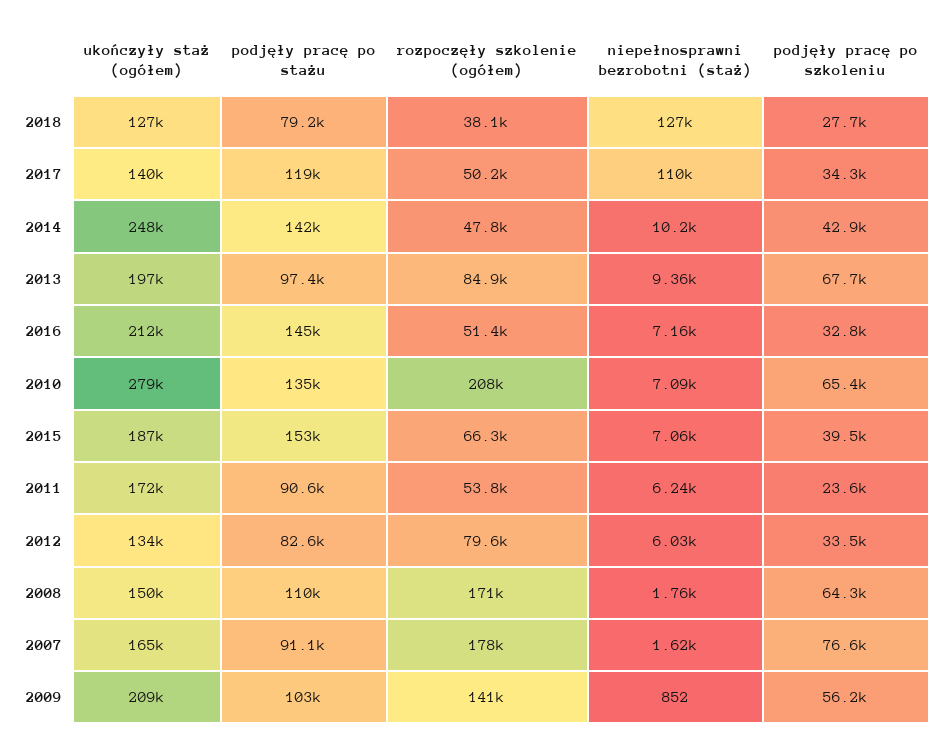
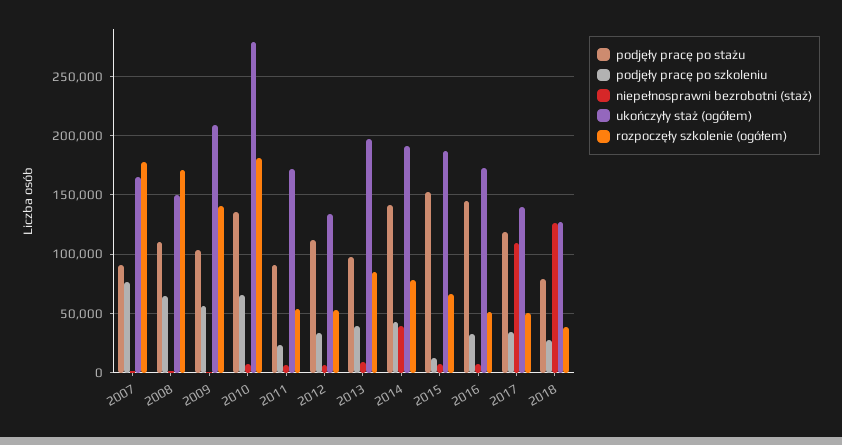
ukończyły staż (ogółem), 2014: 248000 -> 190000
rozpoczęły szkolenie (ogółem), 2014: 47800 -> 80000
niepełnosprawni bezrobotni (staż), 2014: 10200 -> 40000
podjęły pracę po szkoleniu, 2013: 67700 -> 40000
ukończyły staż (ogółem), 2016: 212000 -> 170000
rozpoczęły szkolenie (ogółem), 2010: 208000 -> 180000
podjęły pracę po szkoleniu, 2015: 39500 -> 10000
podjęły pracę po stażu, 2012: 82600 -> 110000
rozpoczęły szkolenie (ogółem), 2012: 79600 -> 50000

